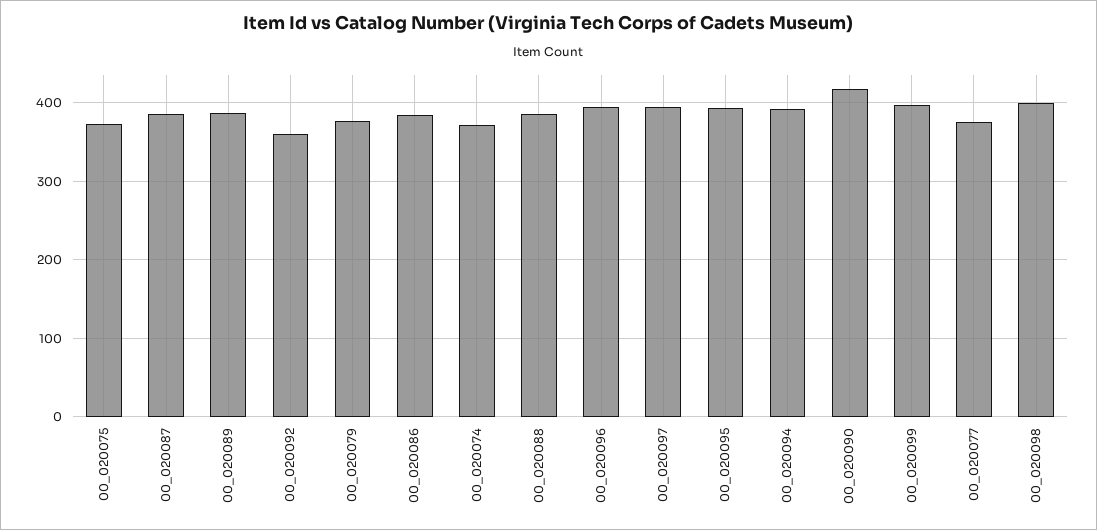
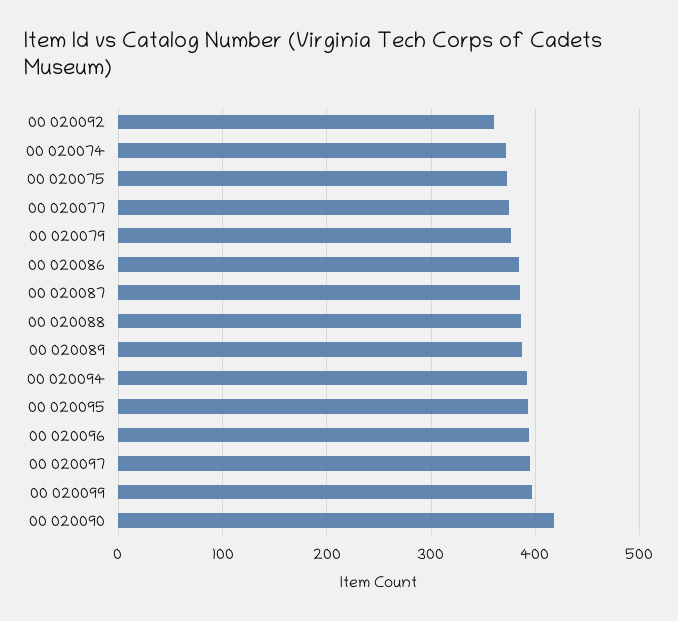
00_020098: 400 -> none

